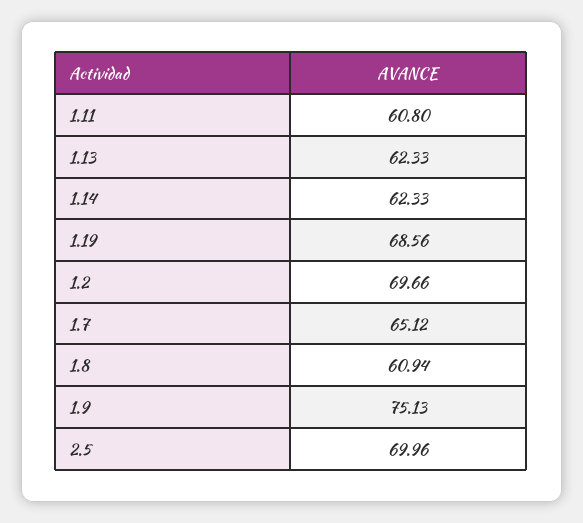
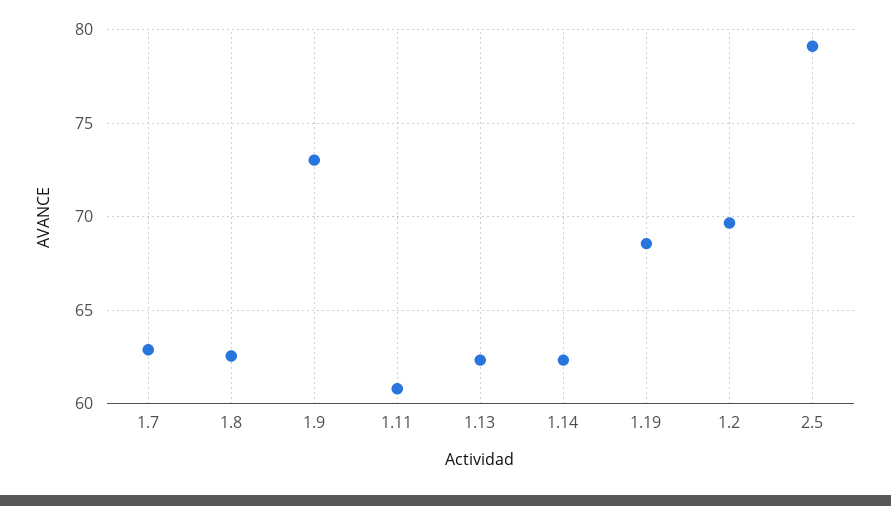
1.7: 65.12 -> 63
1.8: 60.94 -> 62.5
1.9: 75.13 -> 73
2.5: 69.96 -> 79

